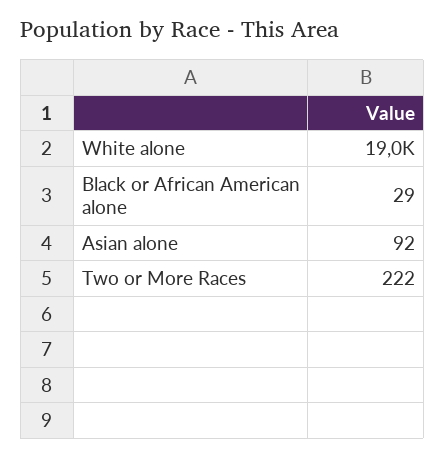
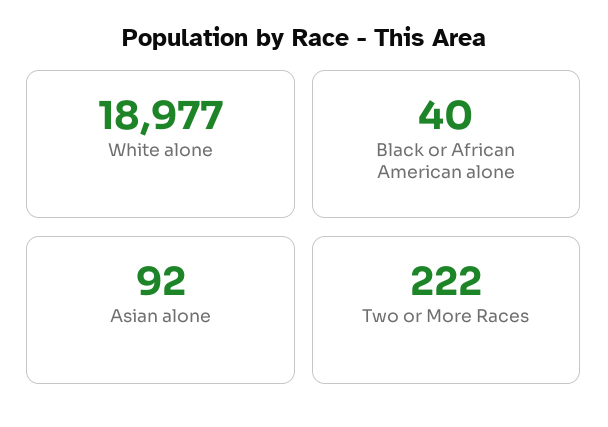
Black or African American alone: 29 -> 40

